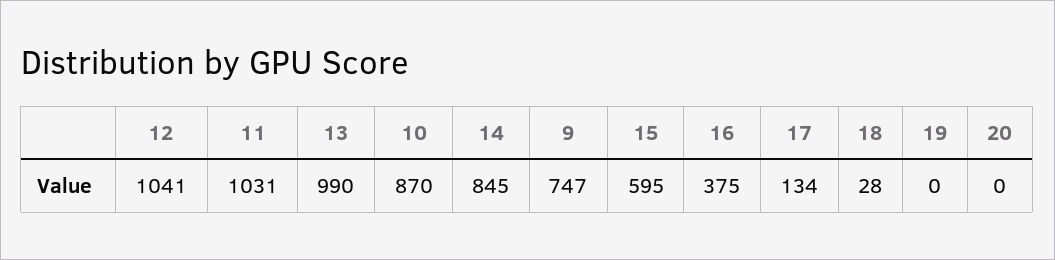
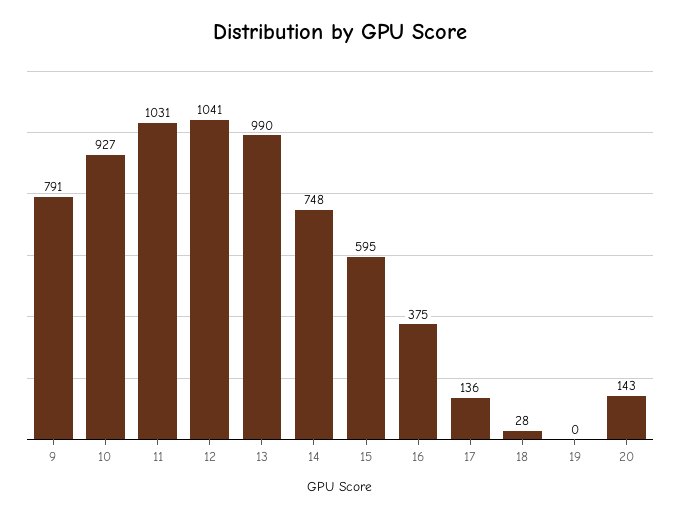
10: 870 -> 927
14: 845 -> 748
9: 747 -> 791
17: 134 -> 136
20: 0 -> 143

